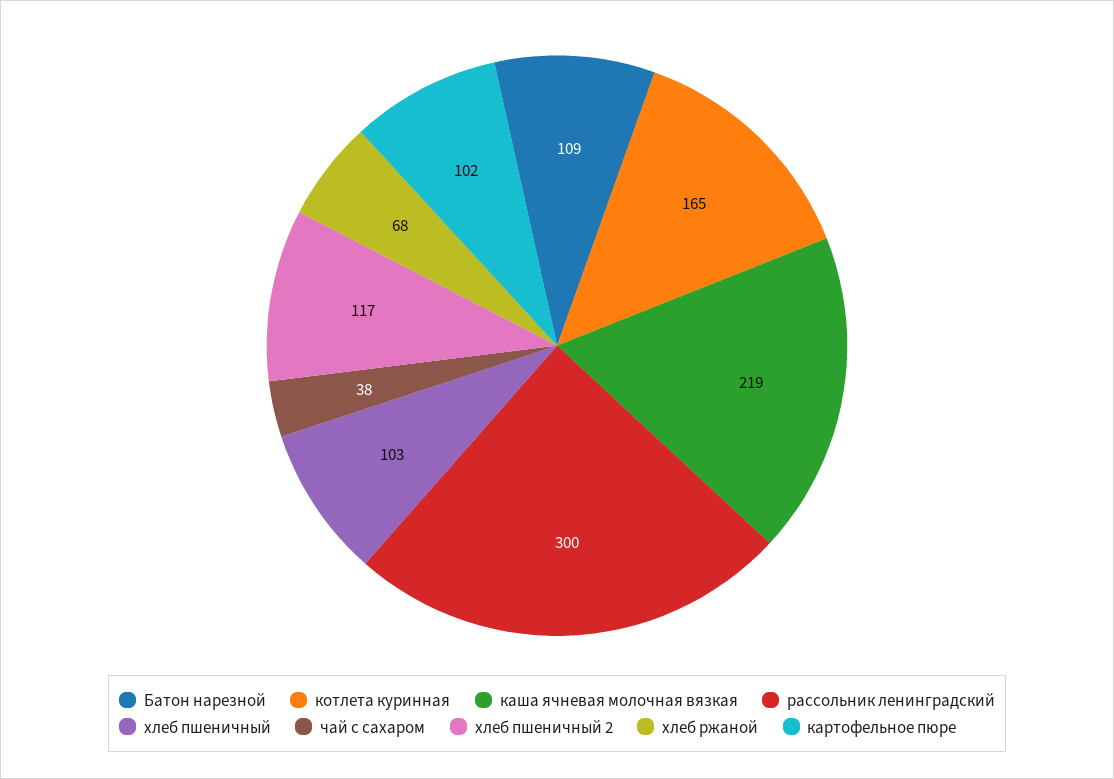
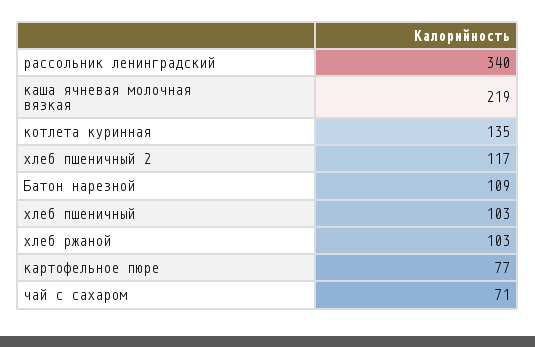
котлета куринная: 165 -> 135
рассольник ленинградский: 300 -> 340
чай с сахаром: 38 -> 71
хлеб ржаной: 68 -> 103
картофельное пюре: 102 -> 77

